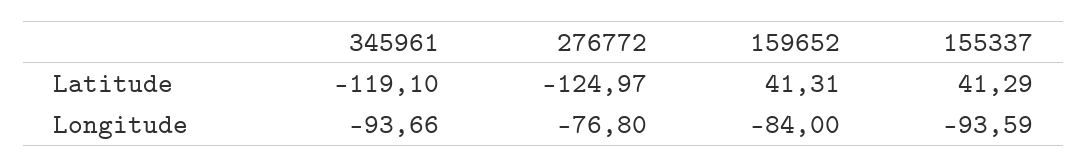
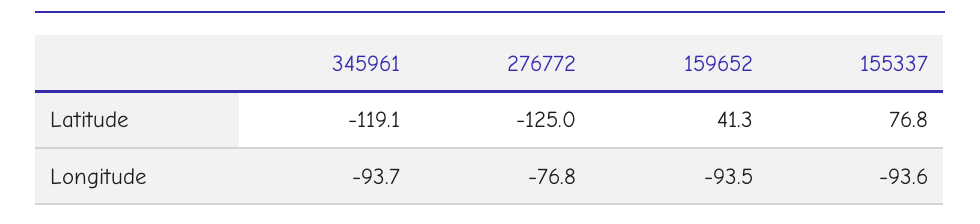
155337, Latitude: 41.29 -> 76.8
159652, Longitude: -84 -> -93.5

